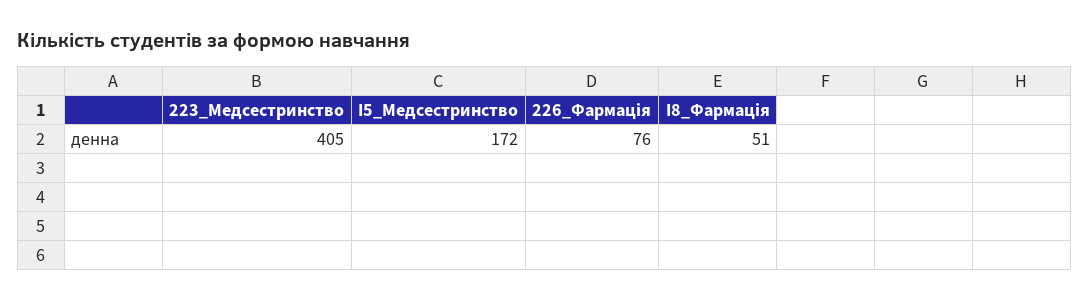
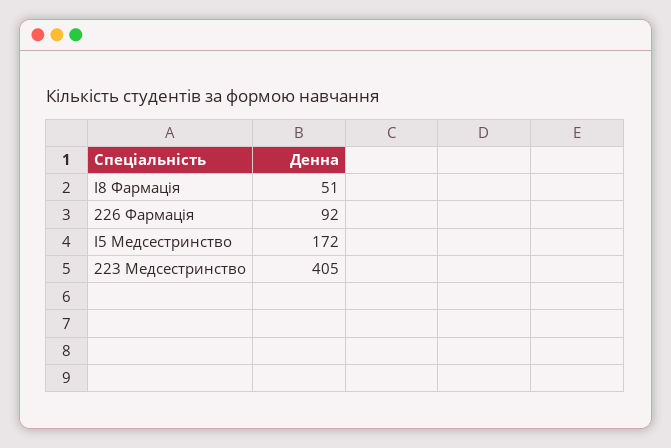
226_Фармація: 76 -> 92

